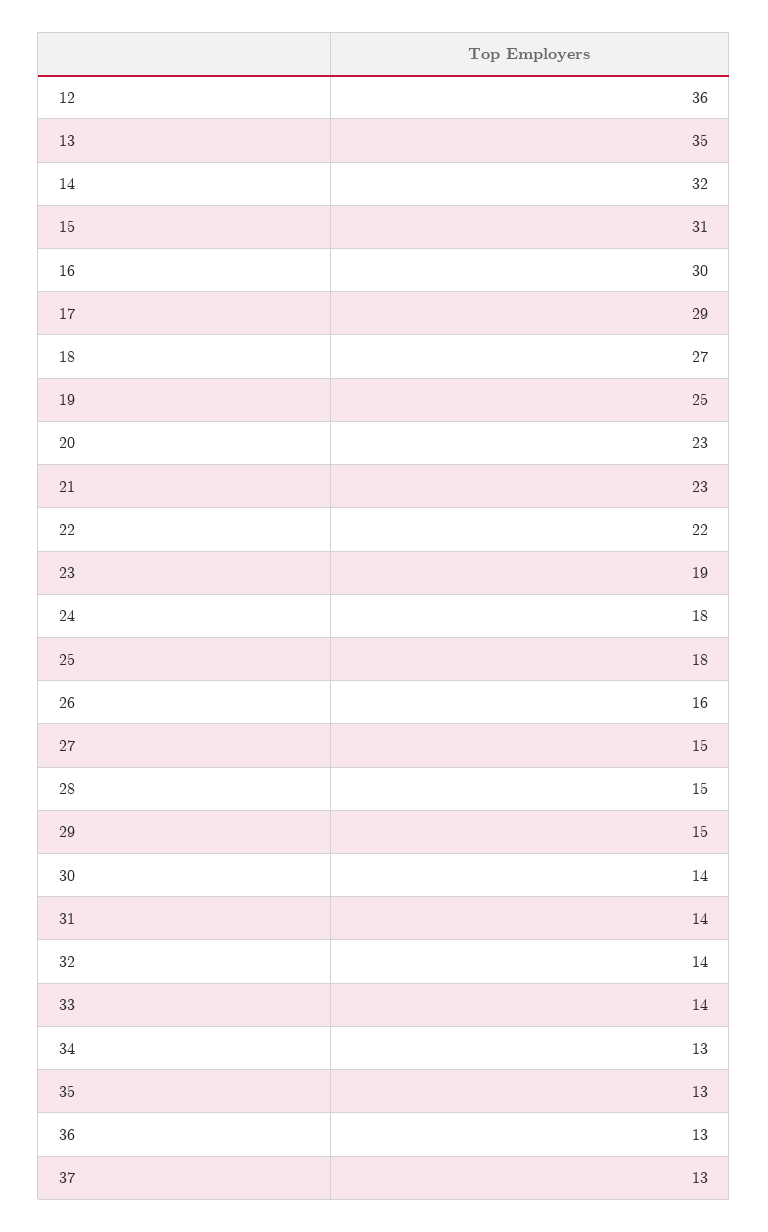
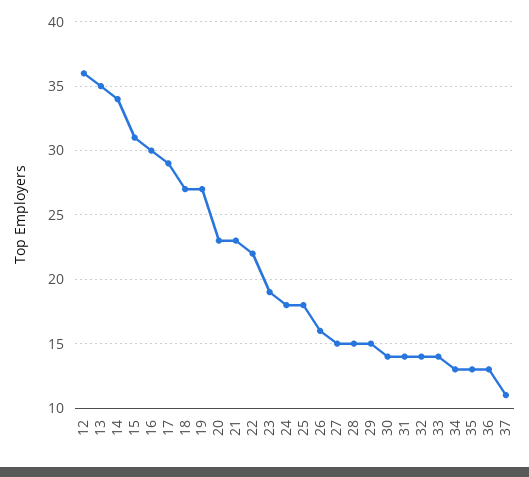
14: 32 -> 34
19: 25 -> 27
37: 13 -> 11

